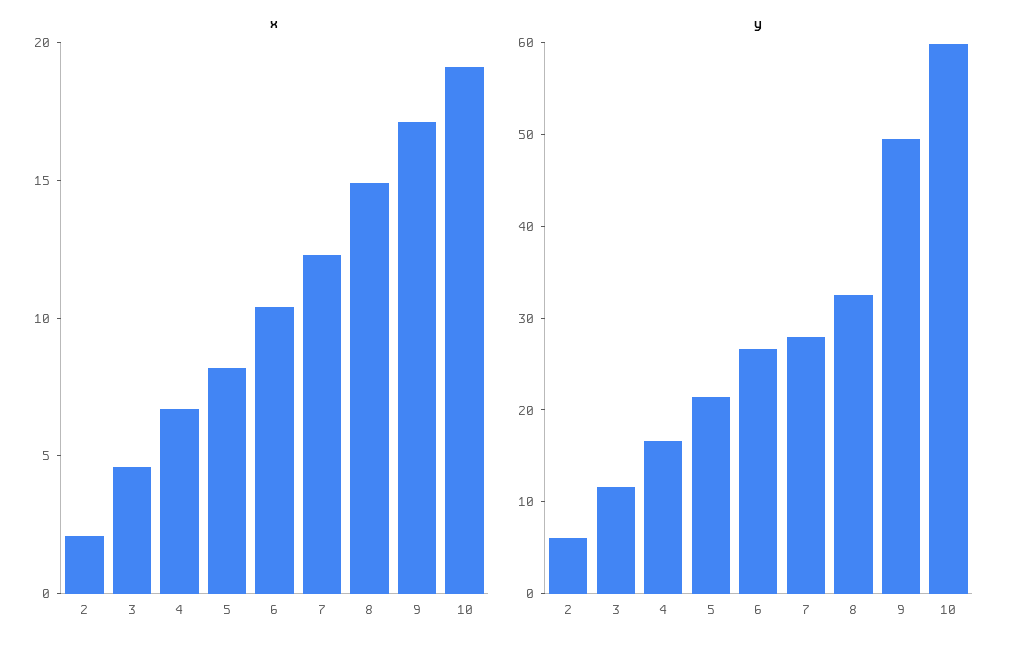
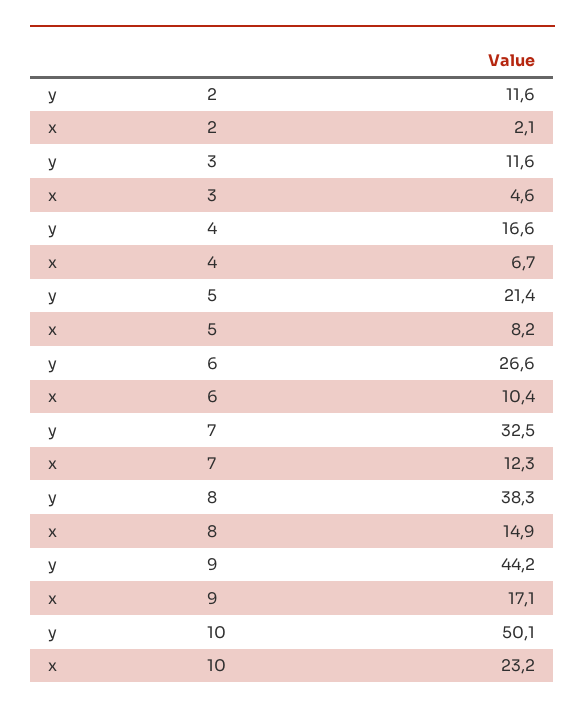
x, 10: 19 -> 23.2
y, 2: 6 -> 11.6
y, 7: 28 -> 32.5
y, 8: 32 -> 38.3
y, 9: 50 -> 44.2
y, 10: 60 -> 50.1

